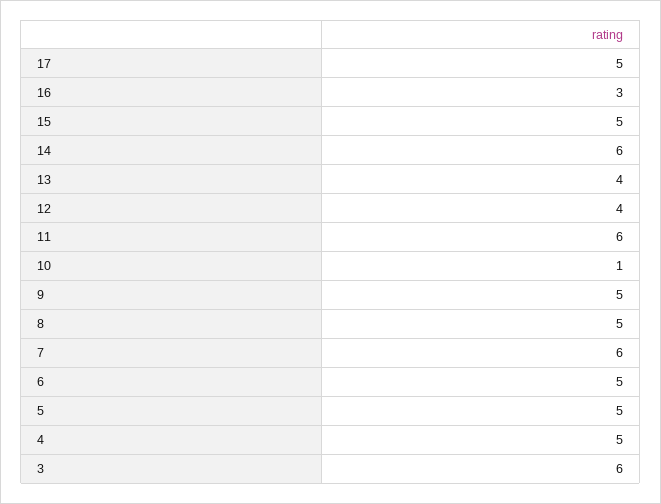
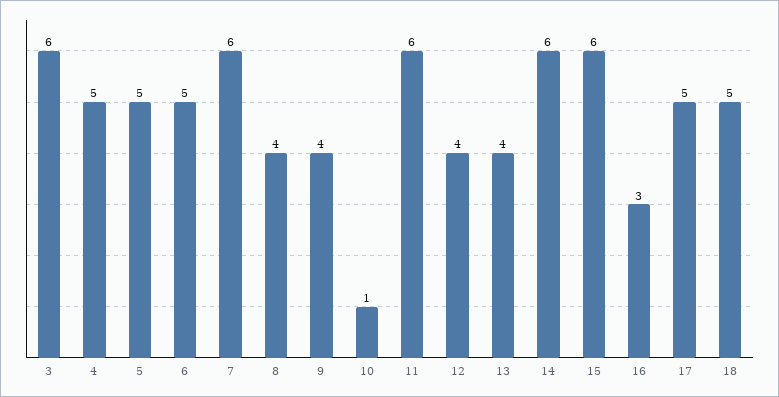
15: 5 -> 6
9: 5 -> 4
8: 5 -> 4
18: none -> 5

